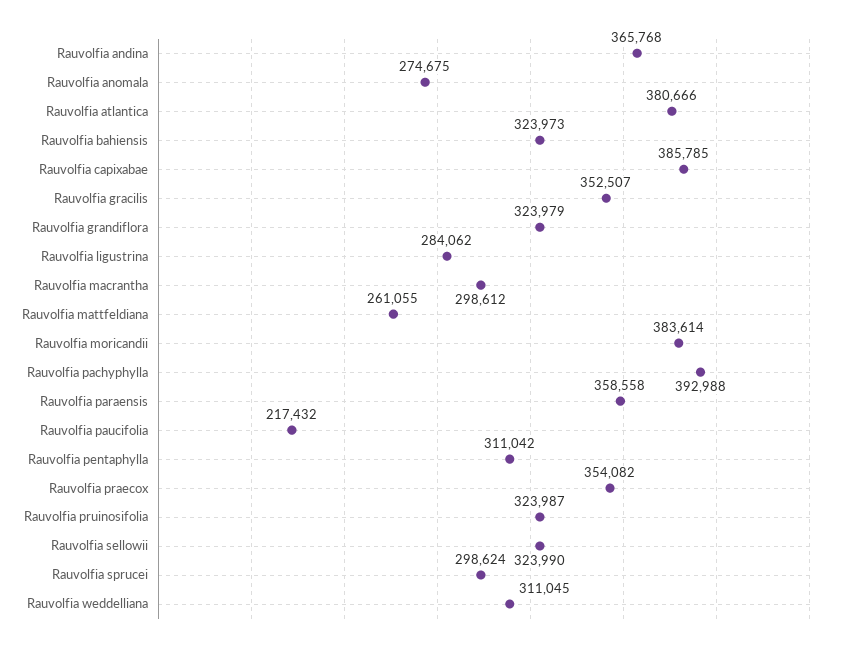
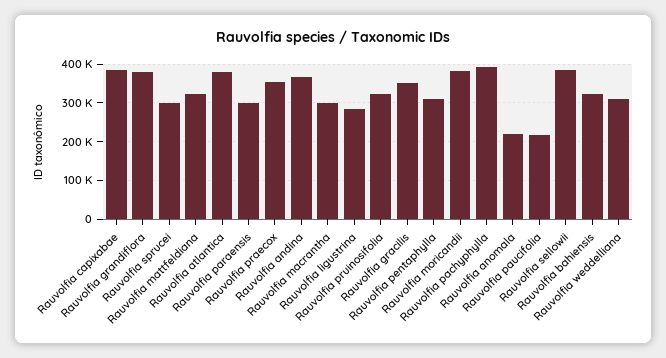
Rauvolfia anomala: 274675 -> 220000
Rauvolfia grandiflora: 323979 -> 380000
Rauvolfia mattfeldiana: 261055 -> 320000
Rauvolfia paraensis: 358558 -> 300000
Rauvolfia sellowii: 323990 -> 380000

